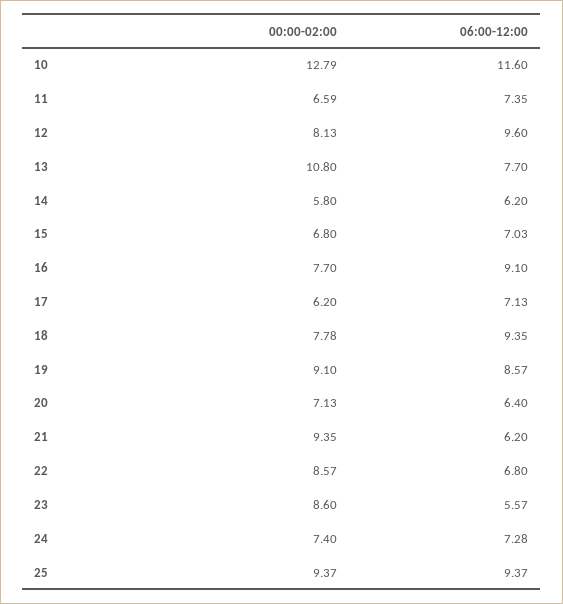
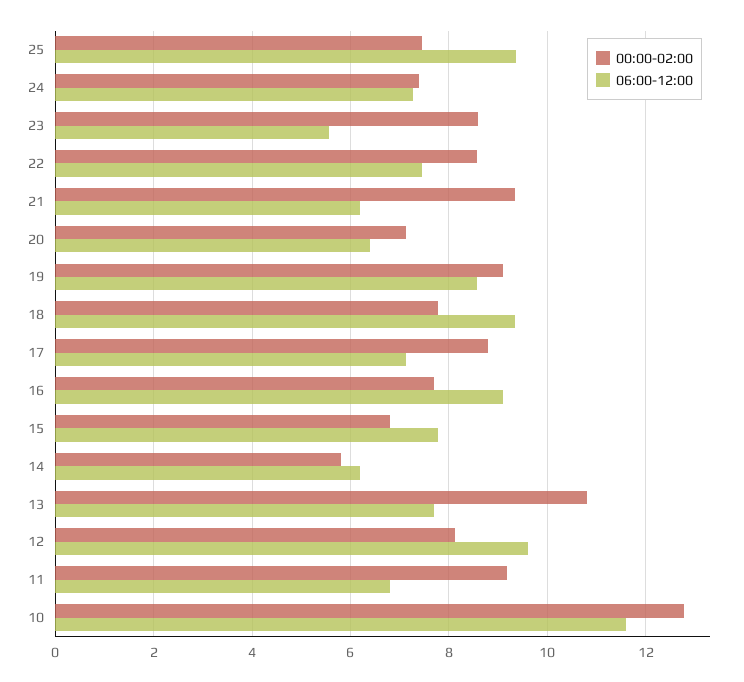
00:00-02:00, 11: 6.59 -> 9.2
06:00-12:00, 11: 7.35 -> 6.8
06:00-12:00, 15: 7.03 -> 7.8
00:00-02:00, 17: 6.2 -> 8.8
06:00-12:00, 22: 6.8 -> 7.4
00:00-02:00, 25: 9.37 -> 7.4

